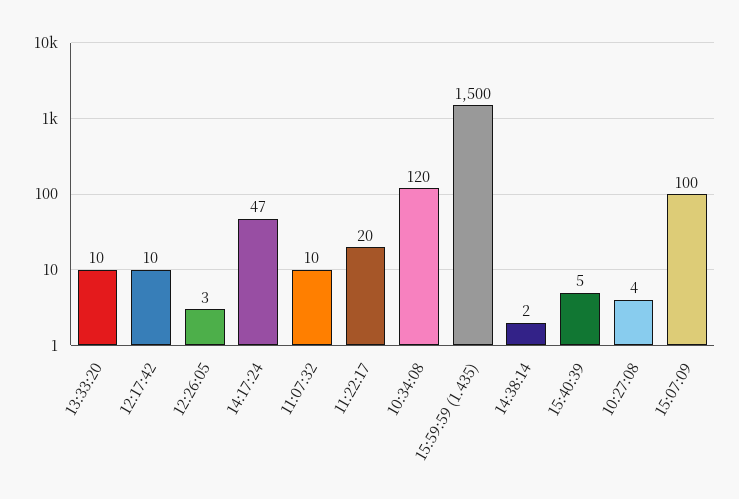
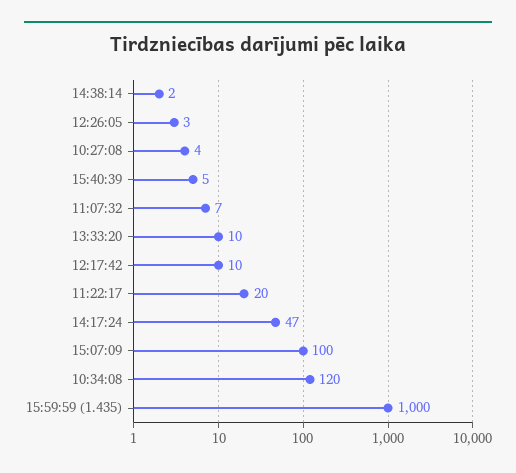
11:07:32: 10 -> 7
15:59:59 (1.435): 1500 -> 1000

